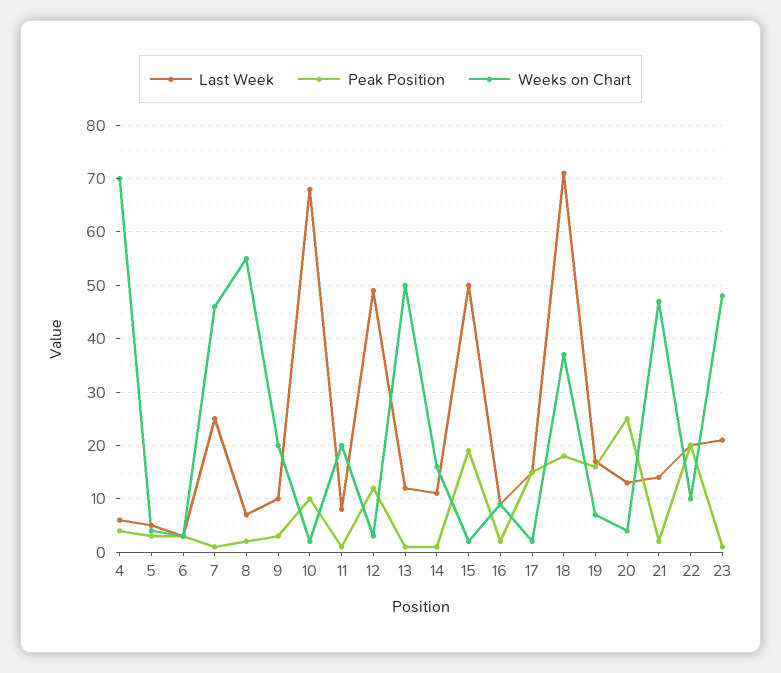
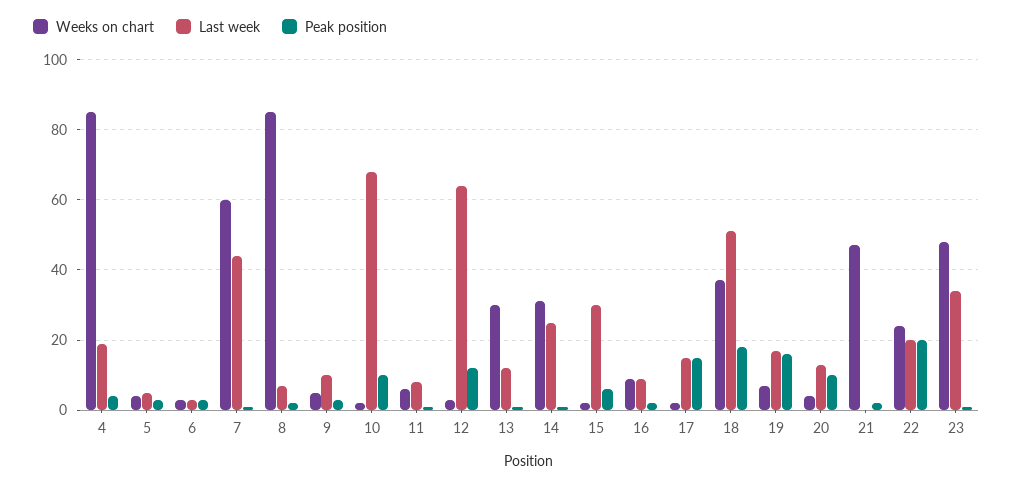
Last Week, 4: 5 -> 20
Weeks on Chart, 4: 70 -> 85
Last Week, 7: 25 -> 45
Weeks on Chart, 7: 45 -> 60
Weeks on Chart, 8: 55 -> 85
Weeks on Chart, 9: 20 -> 5
Weeks on Chart, 11: 20 -> 5
Last Week, 12: 50 -> 65
Weeks on Chart, 13: 50 -> 30
Last Week, 14: 10 -> 25
Weeks on Chart, 14: 15 -> 30
Last Week, 15: 50 -> 30
Peak Position, 15: 20 -> 5
Last Week, 18: 70 -> 50
Peak Position, 20: 25 -> 10
Last Week, 21: 15 -> 0
Weeks on Chart, 22: 10 -> 25
Last Week, 23: 20 -> 35

